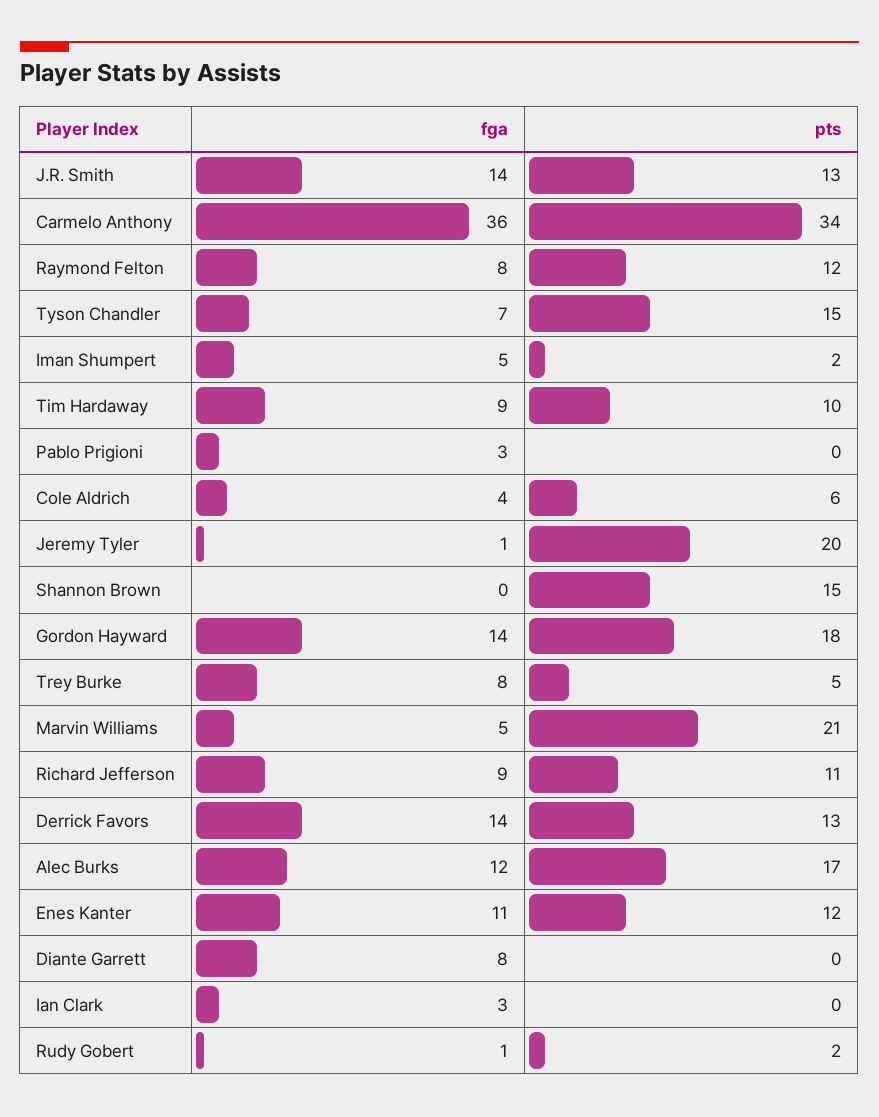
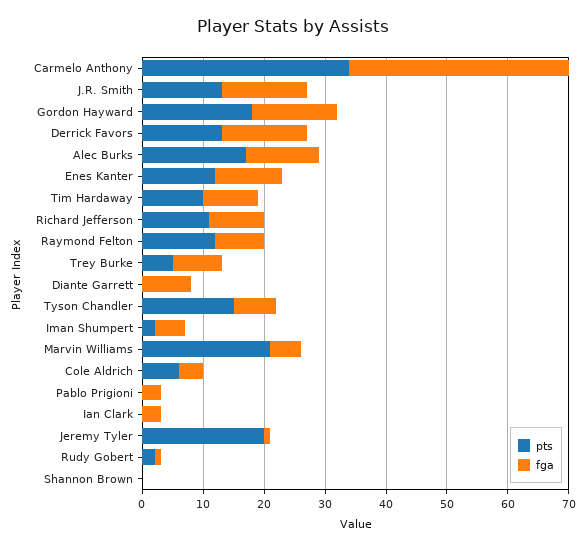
pts, Shannon Brown: 15 -> 0

